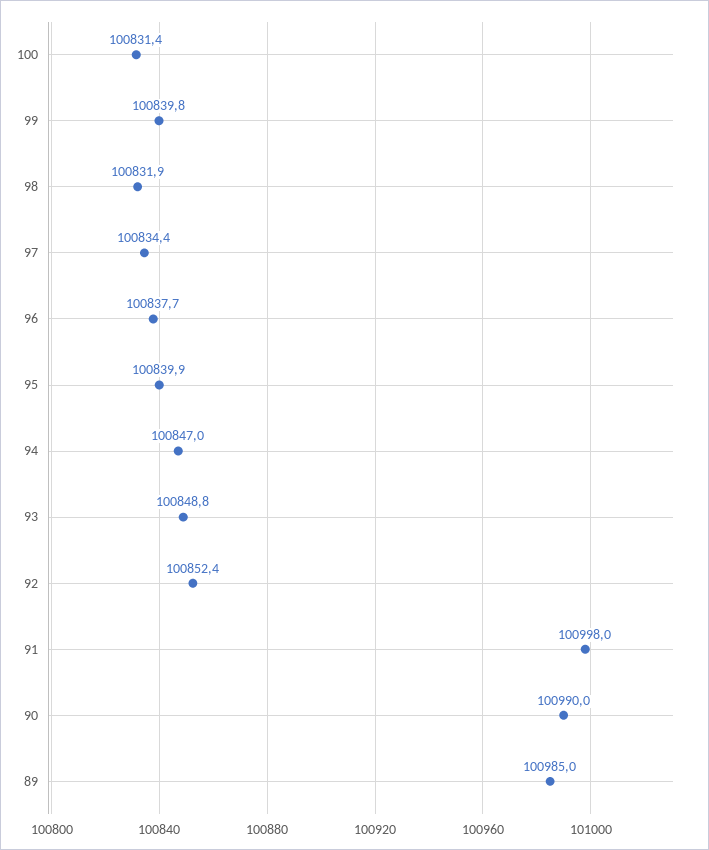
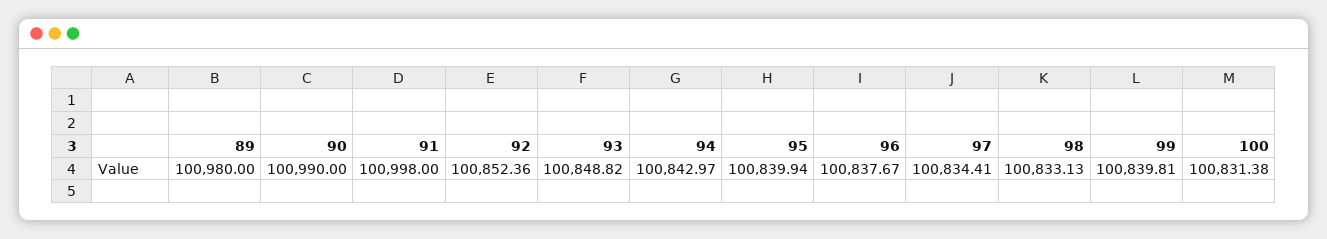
98: 100831.9 -> 100833.13
94: 100847 -> 100842.97
89: 100985 -> 100980

